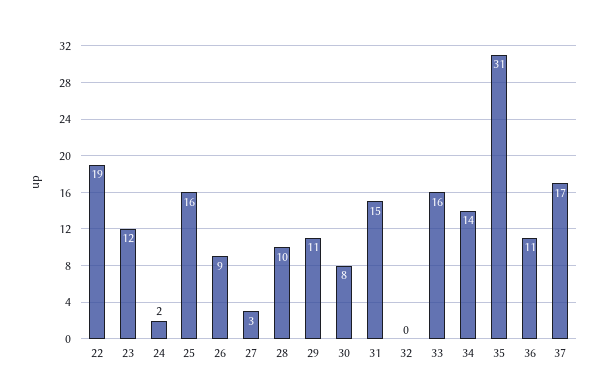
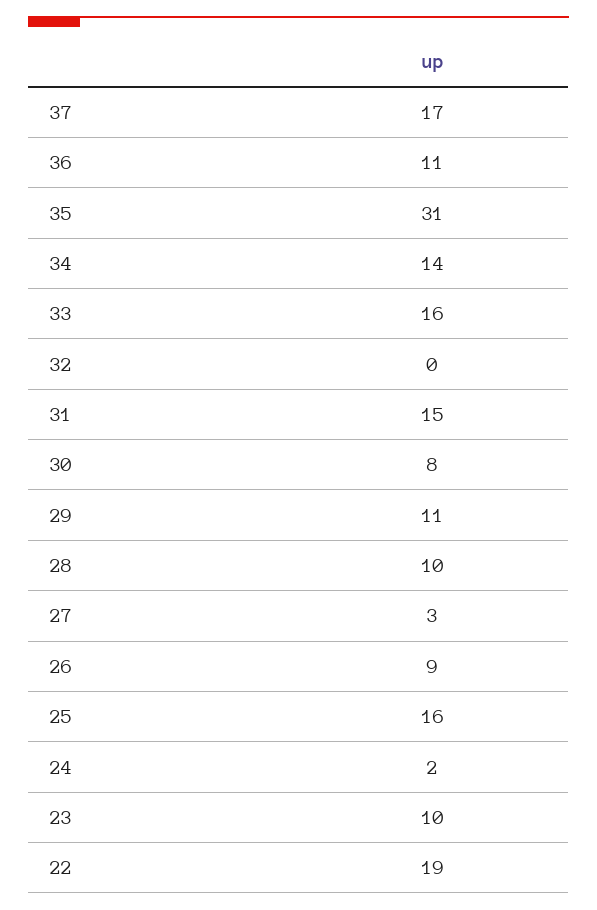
23: 12 -> 10

